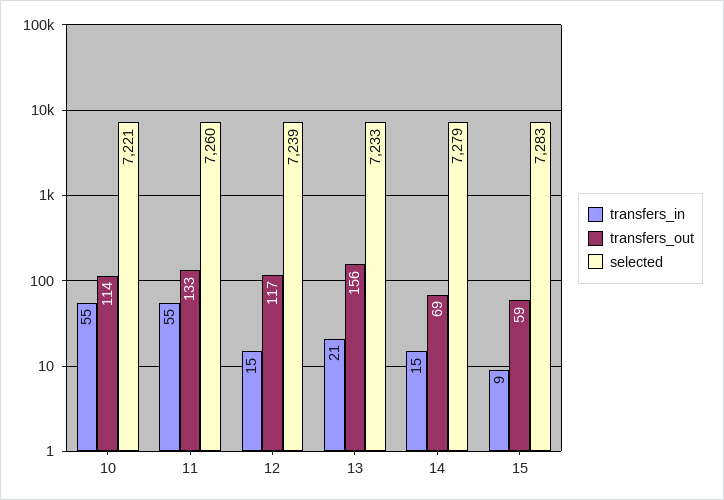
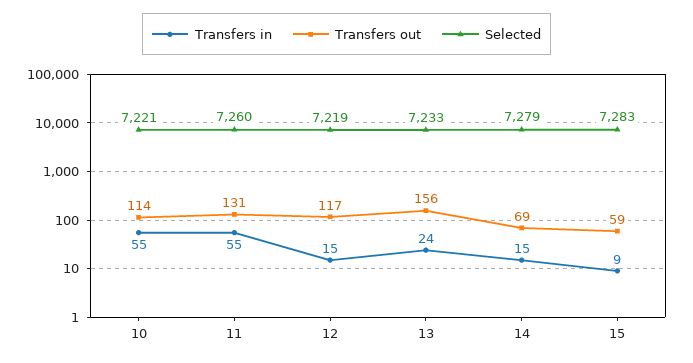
transfers_out, 11: 133 -> 131
selected, 12: 7239 -> 7219
transfers_in, 13: 21 -> 24

